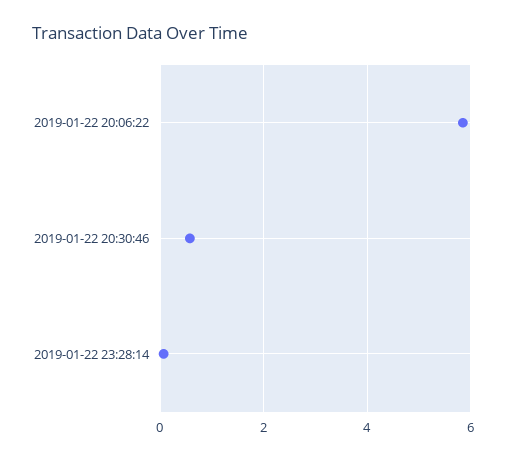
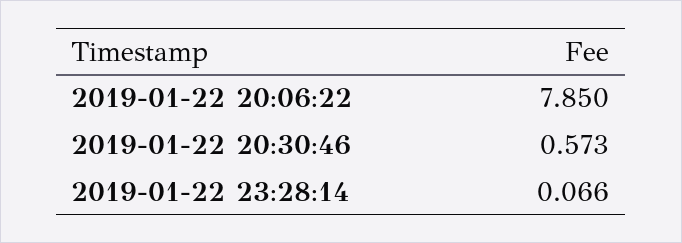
2019-01-22 20:06:22: 5.8 -> 7.85

